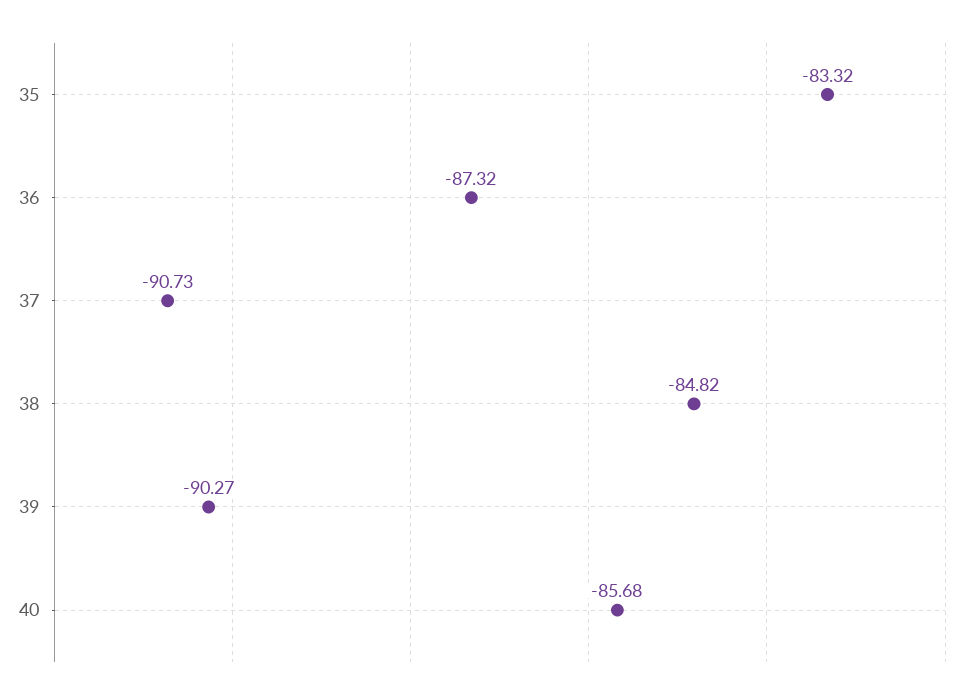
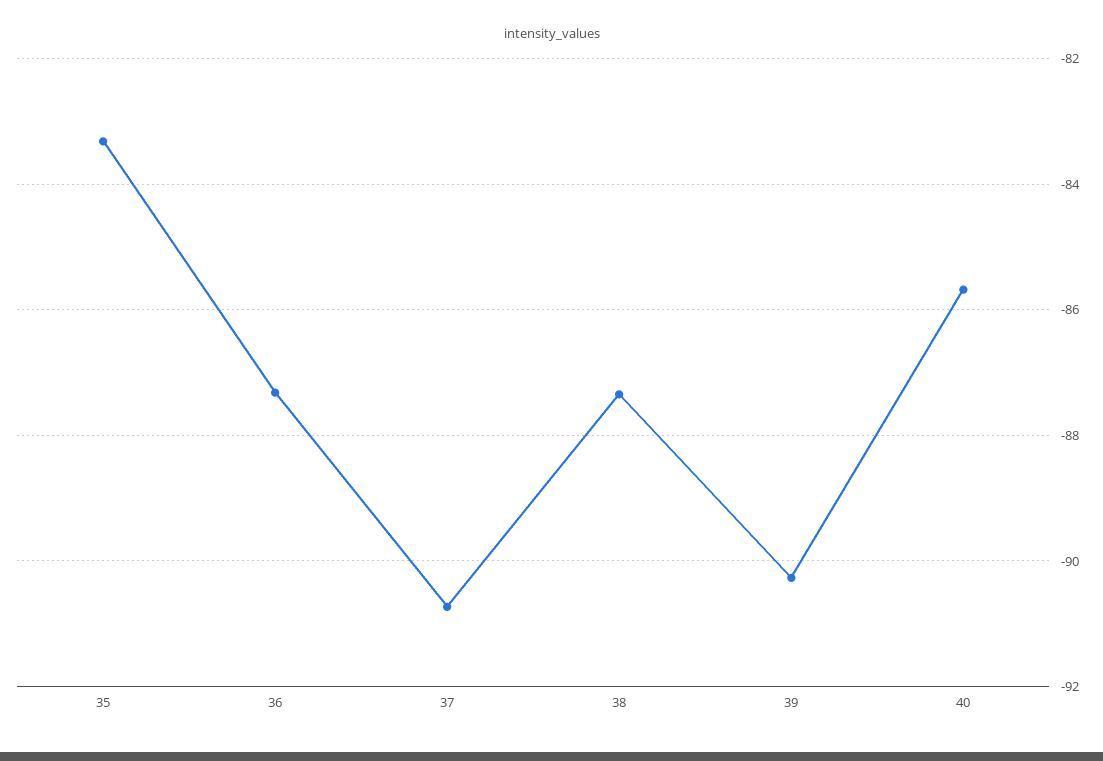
38: -84.82 -> -87.4

